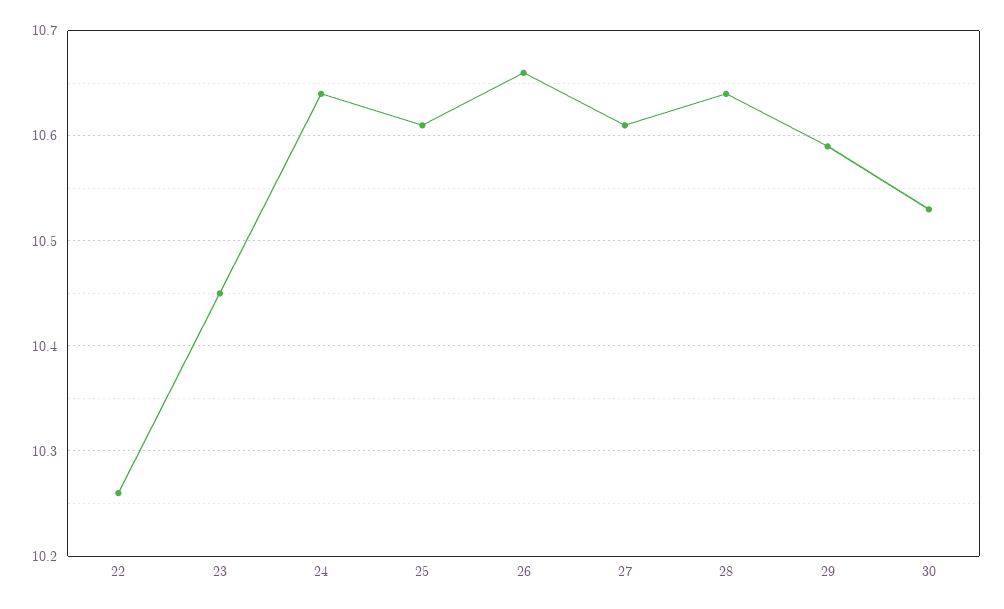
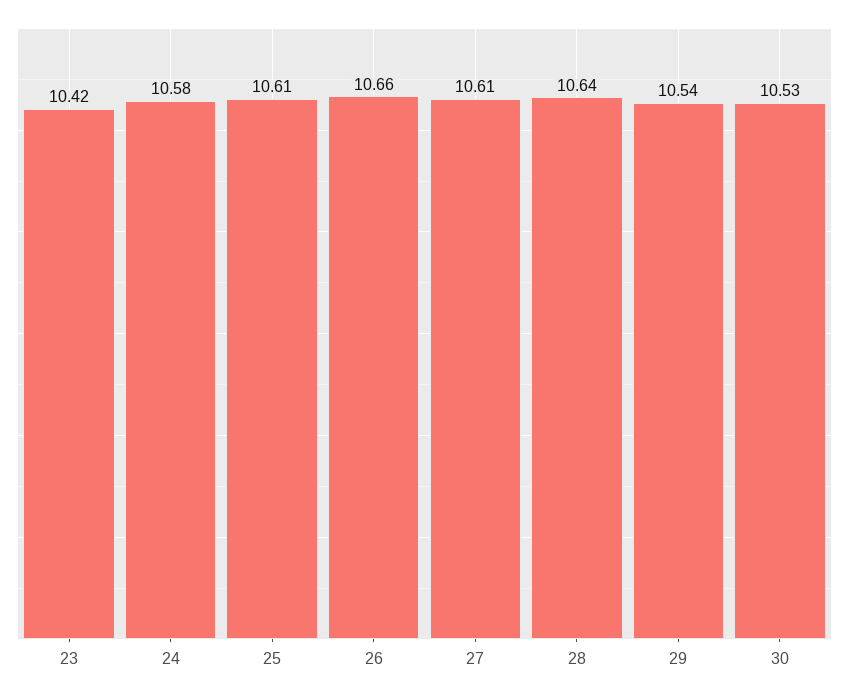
22: 10.26 -> none
23: 10.45 -> 10.42
24: 10.64 -> 10.58
29: 10.59 -> 10.54

